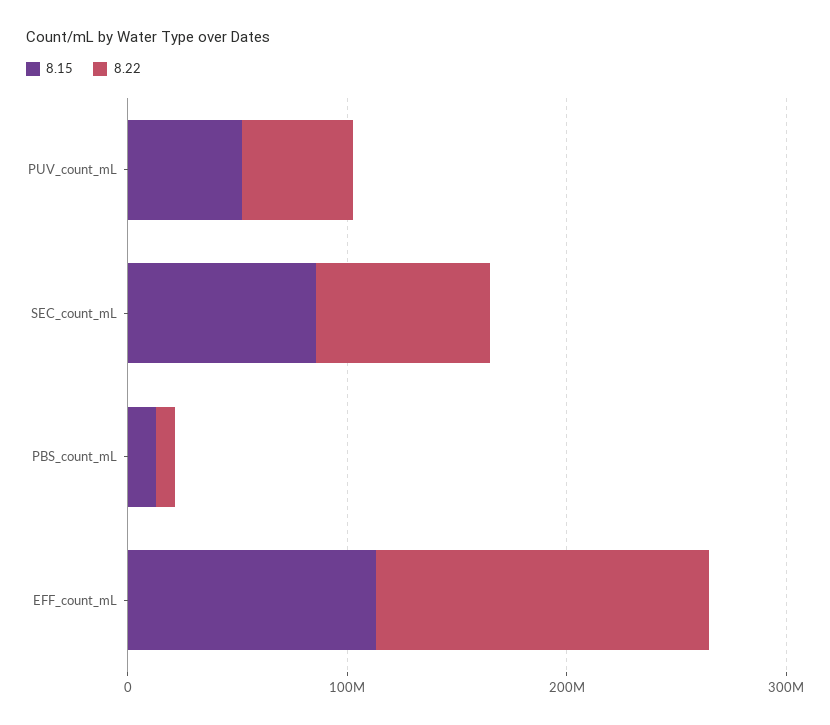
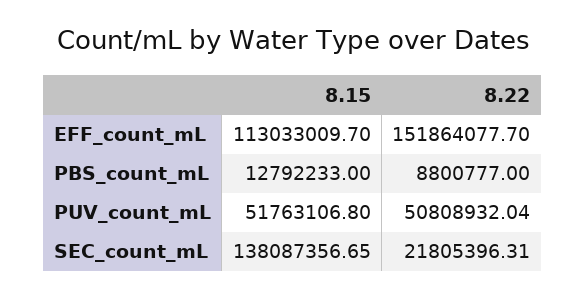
8.15, SEC_count_mL: 80000000 -> 138087356.65
8.22, SEC_count_mL: 80000000 -> 21805396.31

